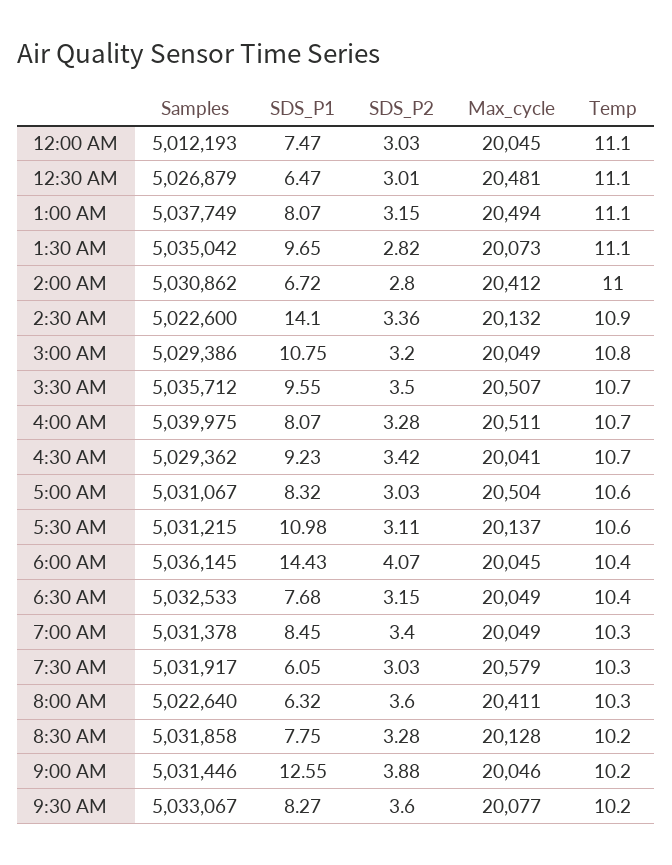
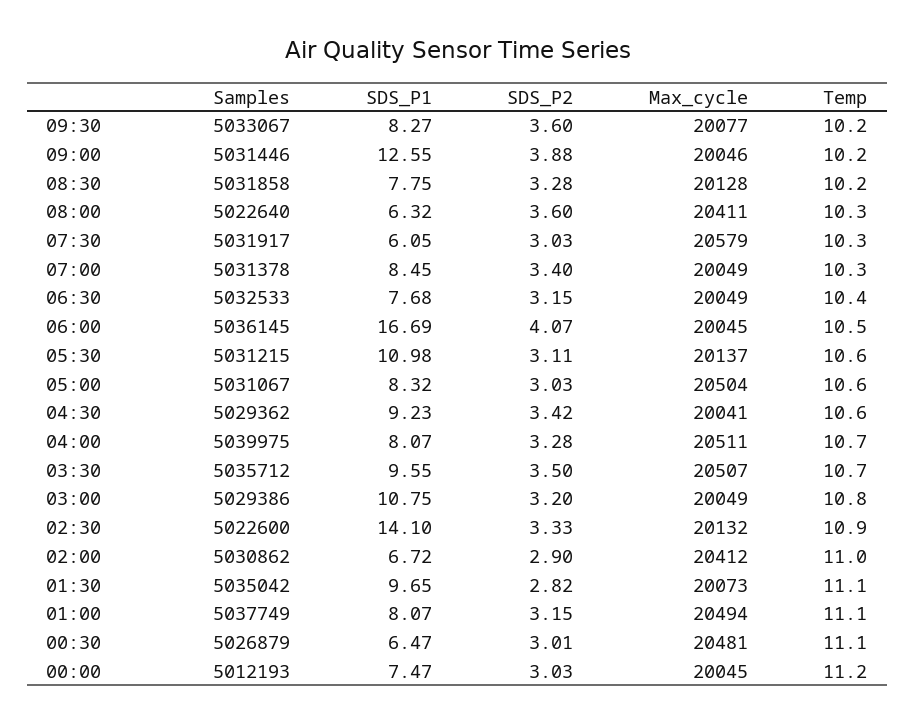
Temp, 12:00 AM: 11.1 -> 11.2
SDS_P2, 2:00 AM: 2.8 -> 2.9
SDS_P2, 2:30 AM: 3.36 -> 3.33
Temp, 4:30 AM: 10.7 -> 10.6
SDS_P1, 6:00 AM: 14.43 -> 16.69
Temp, 6:00 AM: 10.4 -> 10.5

